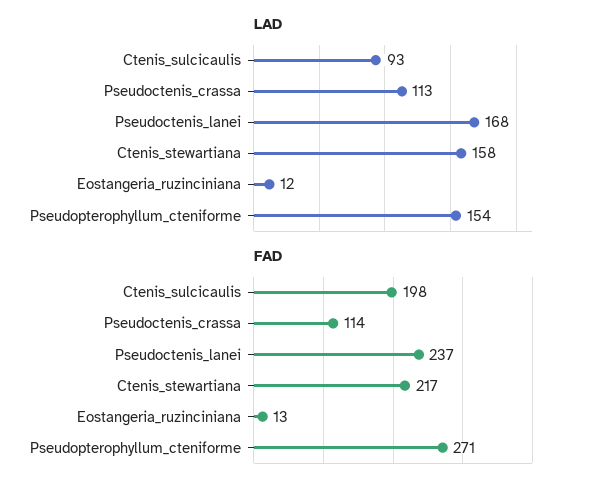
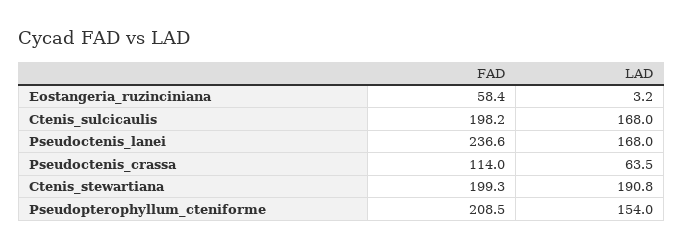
LAD, Ctenis_sulcicaulis: 93 -> 168
LAD, Pseudoctenis_crassa: 113 -> 63.5
LAD, Ctenis_stewartiana: 158 -> 190.8
LAD, Eostangeria_ruzinciniana: 12 -> 3.2
FAD, Ctenis_stewartiana: 217 -> 199.3
FAD, Eostangeria_ruzinciniana: 13 -> 58.4
FAD, Pseudopterophyllum_cteniforme: 271 -> 208.5

